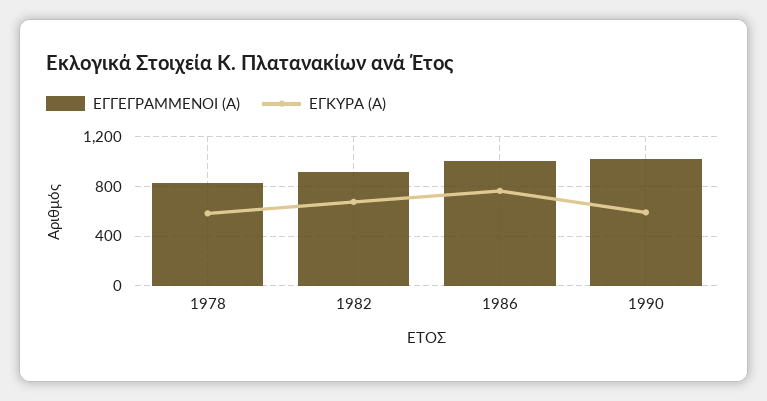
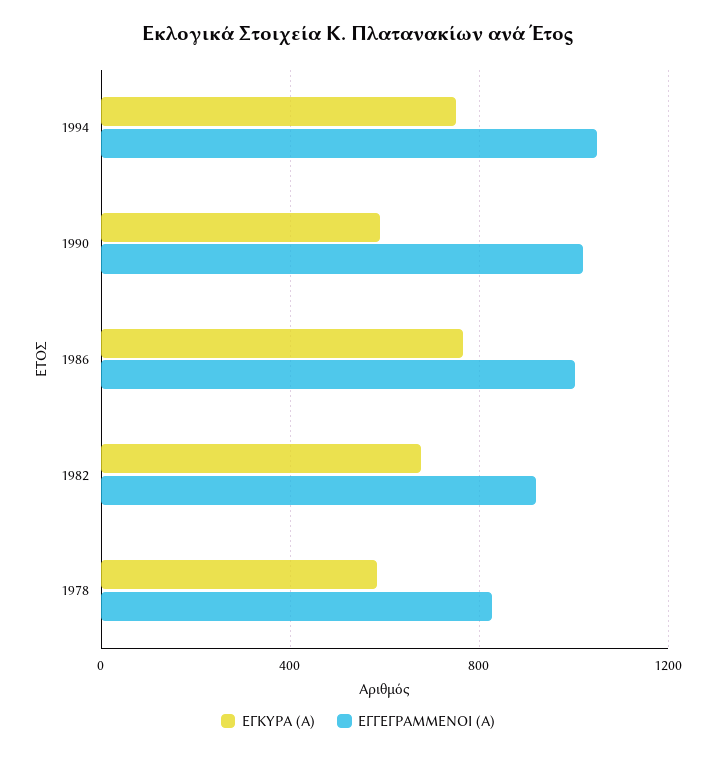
ΕΓΚΥΡΑ (Α), 1994: none -> 750
ΕΓΓΕΓΡΑΜΜΕΝΟΙ (Α), 1994: none -> 1050

